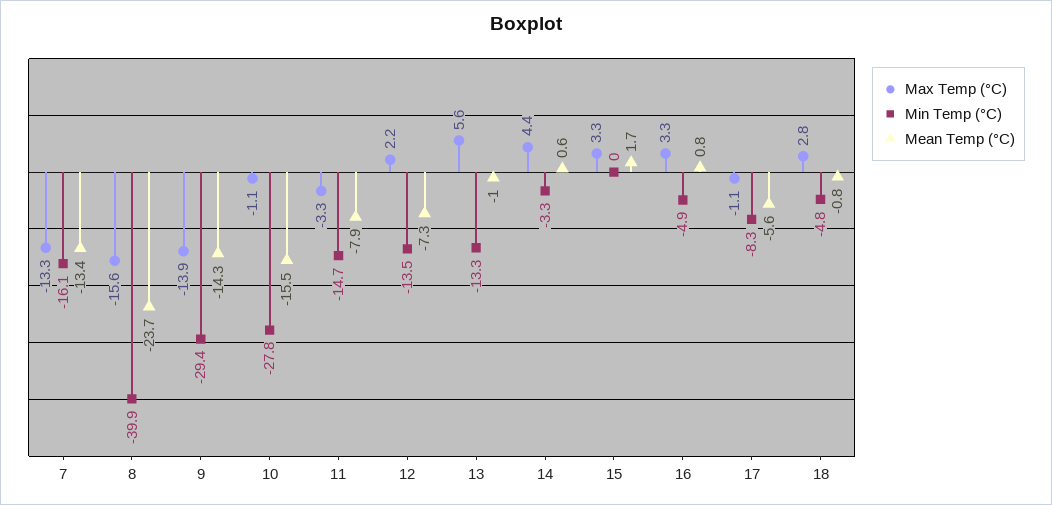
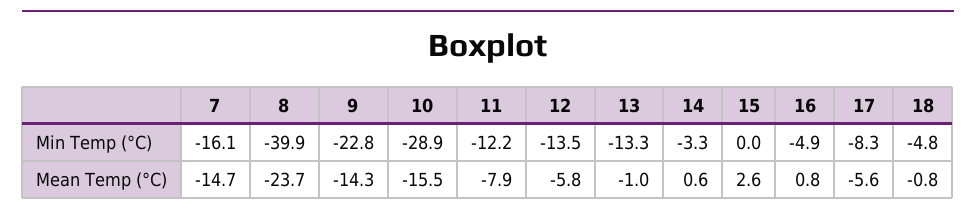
Max Temp (°C), 7: -13.3 -> none
Mean Temp (°C), 7: -13.4 -> -14.7
Max Temp (°C), 8: -15.6 -> none
Max Temp (°C), 9: -13.9 -> none
Min Temp (°C), 9: -29.4 -> -22.8
Max Temp (°C), 10: -1.1 -> none
Min Temp (°C), 10: -27.8 -> -28.9
Max Temp (°C), 11: -3.3 -> none
Min Temp (°C), 11: -14.7 -> -12.2
Max Temp (°C), 12: 2.2 -> none
Mean Temp (°C), 12: -7.3 -> -5.8
Max Temp (°C), 13: 5.6 -> none
Max Temp (°C), 14: 4.4 -> none
Max Temp (°C), 15: 3.3 -> none
Mean Temp (°C), 15: 1.7 -> 2.6
Max Temp (°C), 16: 3.3 -> none
Max Temp (°C), 17: -1.1 -> none
Max Temp (°C), 18: 2.8 -> none

